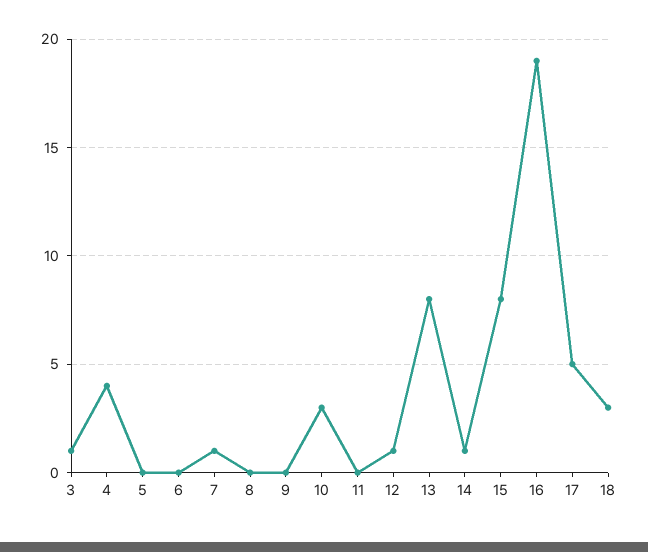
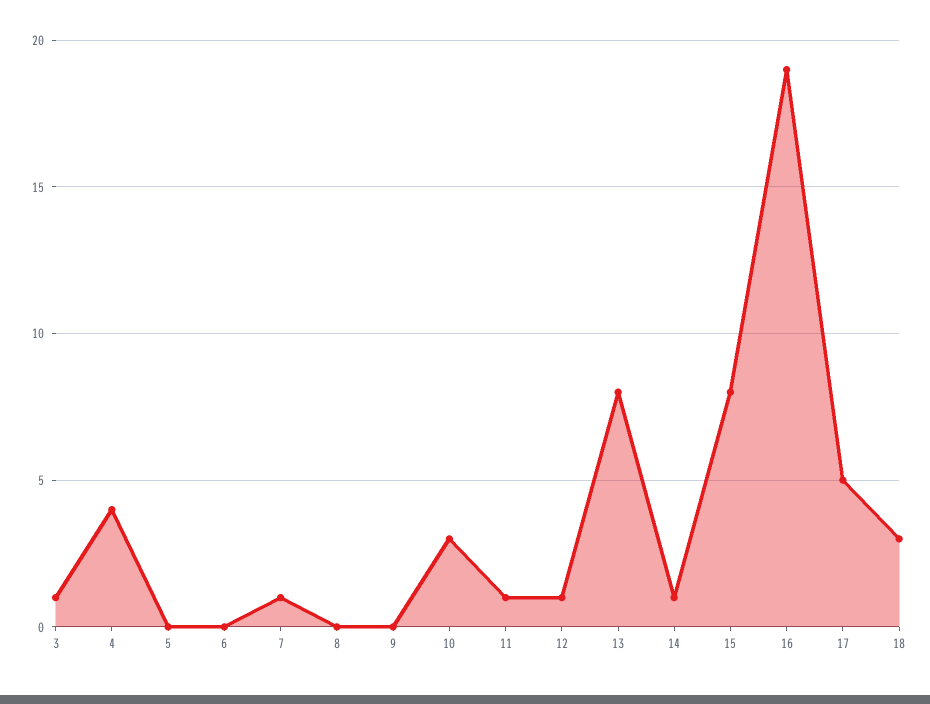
11: 0 -> 1

